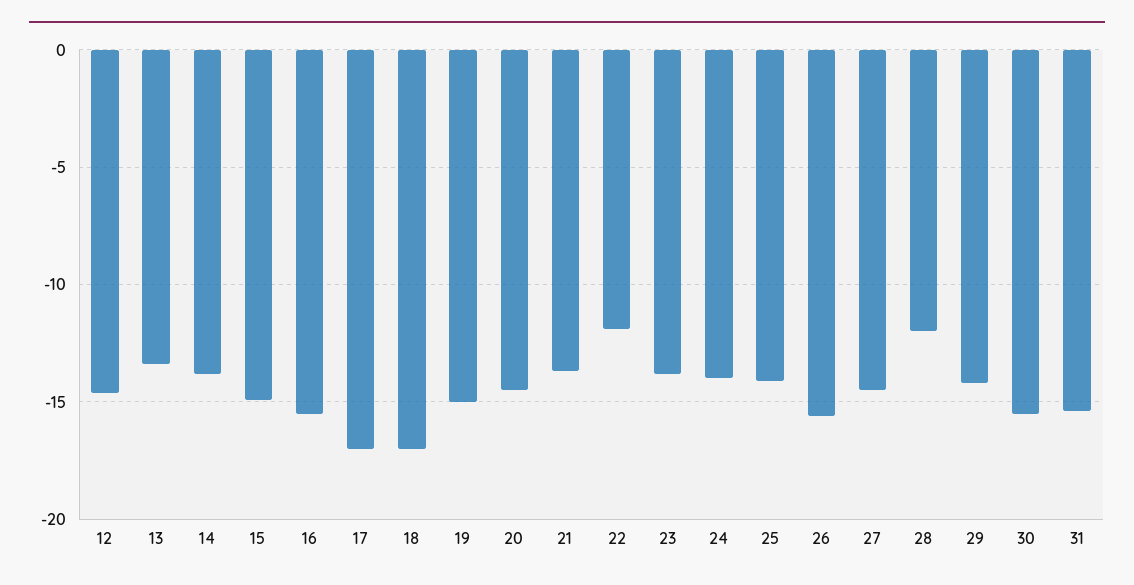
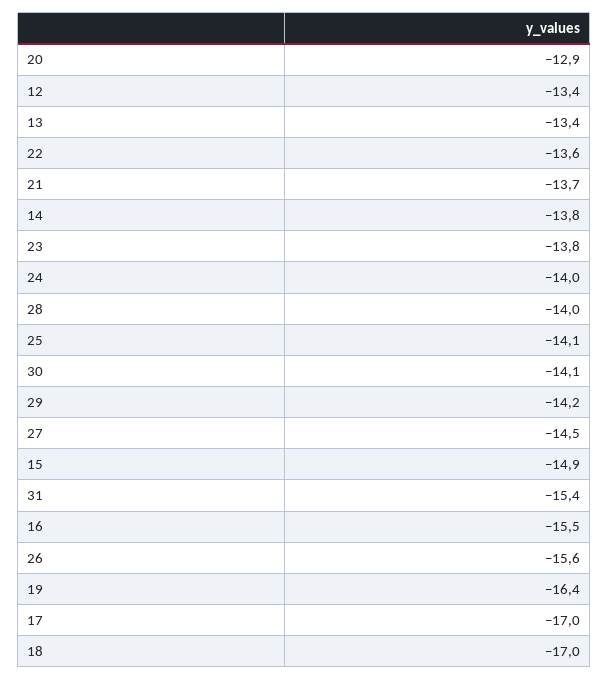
12: -14.5 -> -13.4
19: -15 -> -16.4
20: -14.5 -> -12.9
22: -12 -> -13.6
28: -12 -> -14
30: -15.5 -> -14.1

